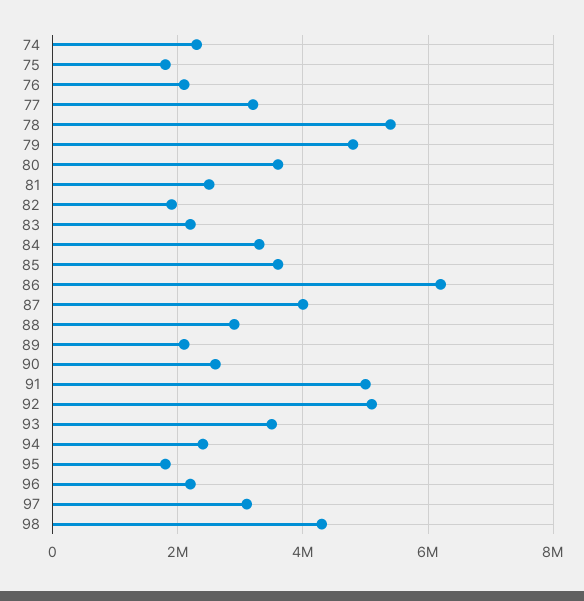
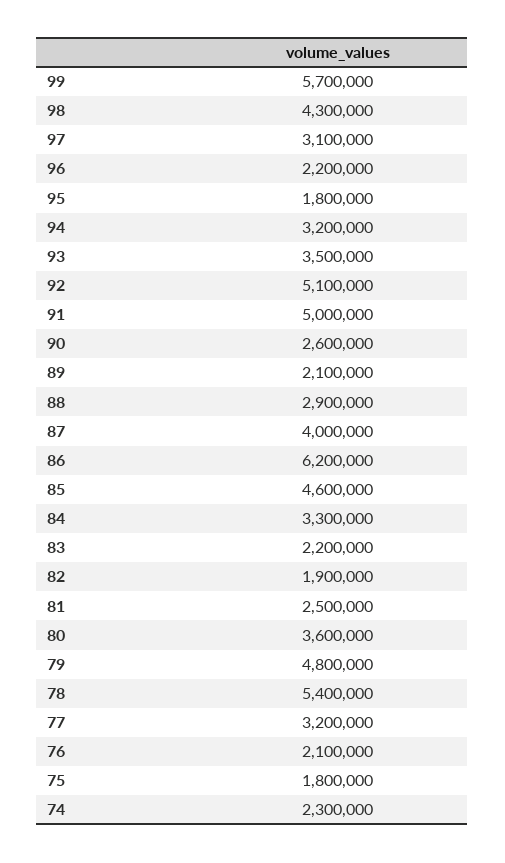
85: 3600000 -> 4600000
94: 2400000 -> 3200000
99: none -> 5700000

